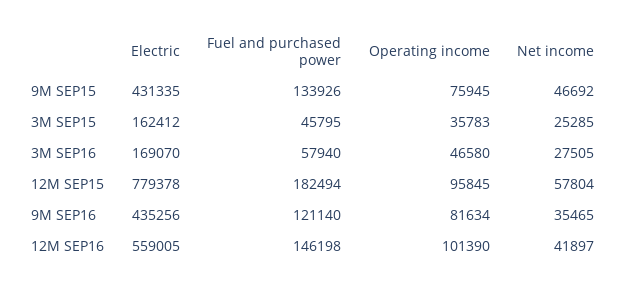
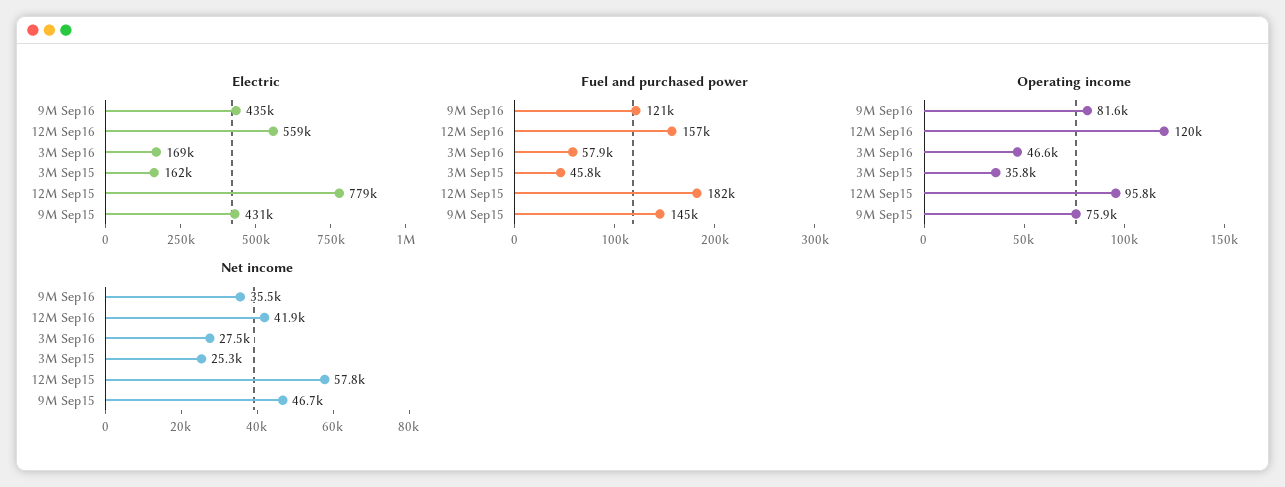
Fuel and purchased power, 9M SEP15: 133926 -> 145000
Fuel and purchased power, 12M SEP16: 146198 -> 157000
Operating income, 12M SEP16: 101390 -> 120000

